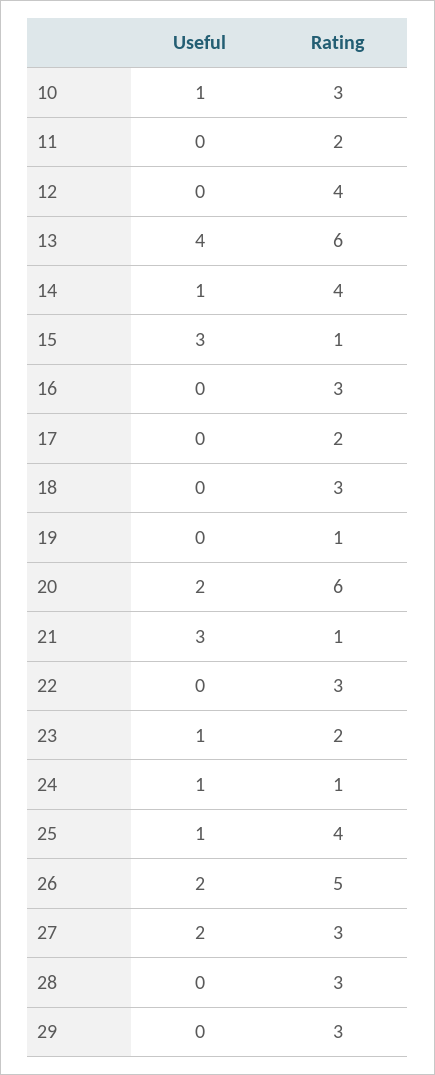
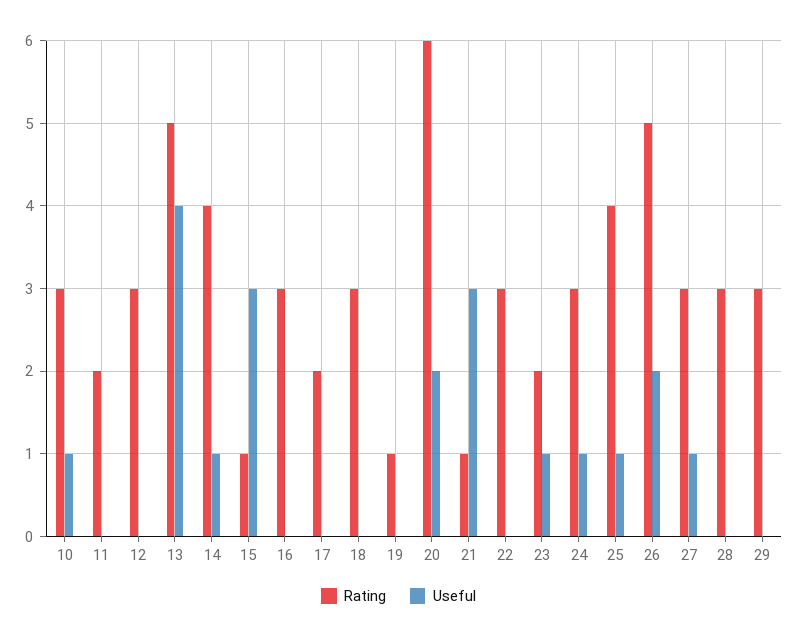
Rating, 12: 4 -> 3
Rating, 13: 6 -> 5
Rating, 24: 1 -> 3
Useful, 27: 2 -> 1

